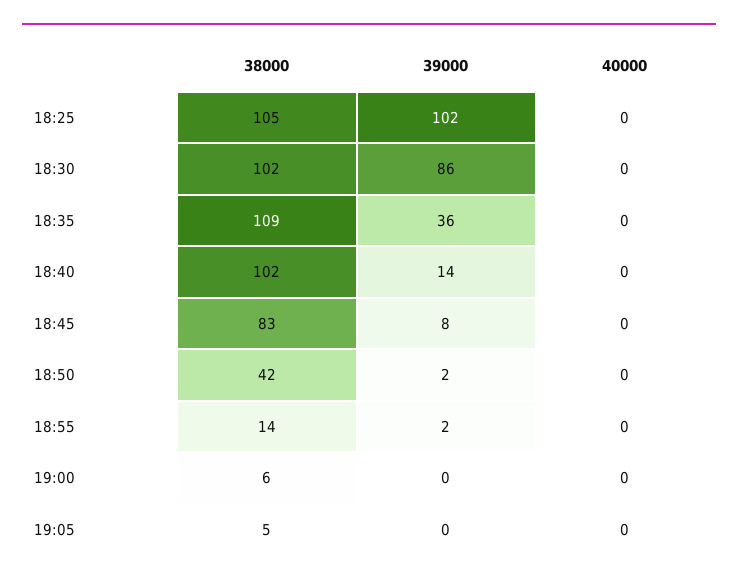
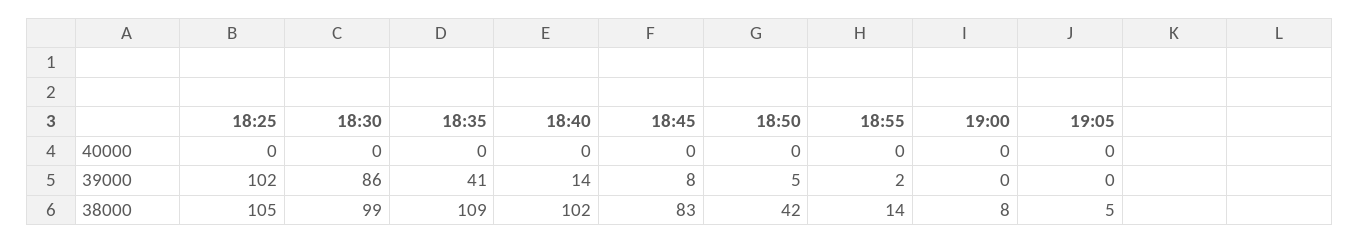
38000, 18:30: 102 -> 99
39000, 18:35: 36 -> 41
39000, 18:50: 2 -> 5
38000, 19:00: 6 -> 8

